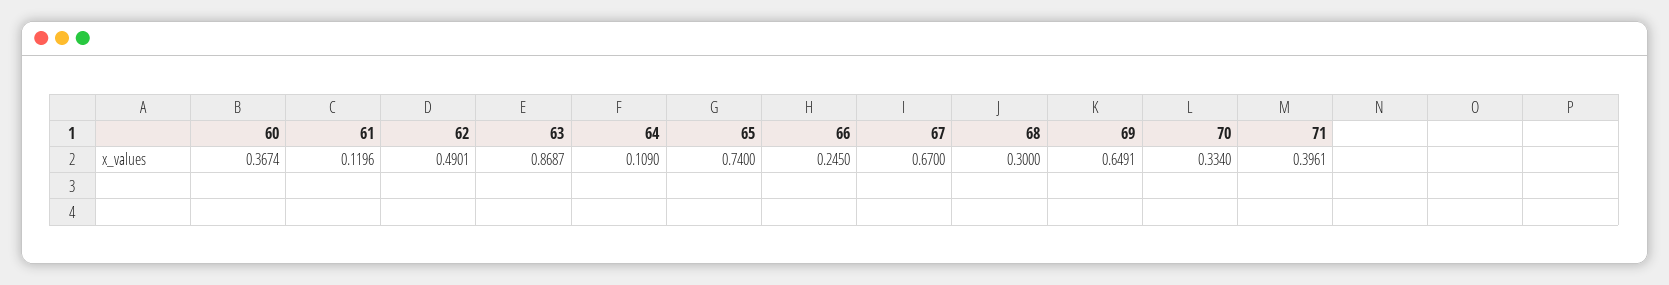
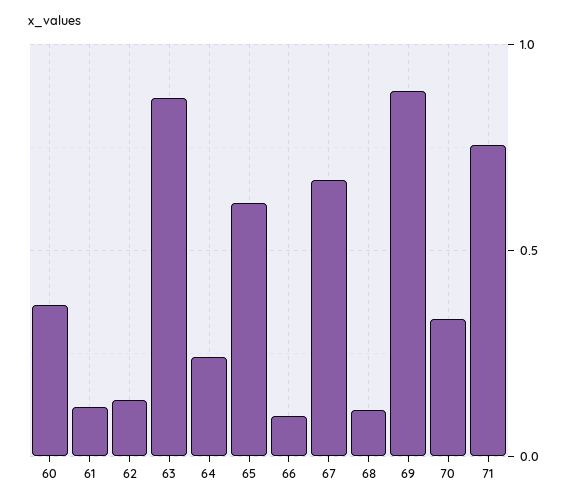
62: 0.4901 -> 0.15
64: 0.109 -> 0.25
65: 0.74 -> 0.6
66: 0.245 -> 0.1
68: 0.3 -> 0.1
69: 0.6491 -> 0.9
71: 0.3961 -> 0.75

